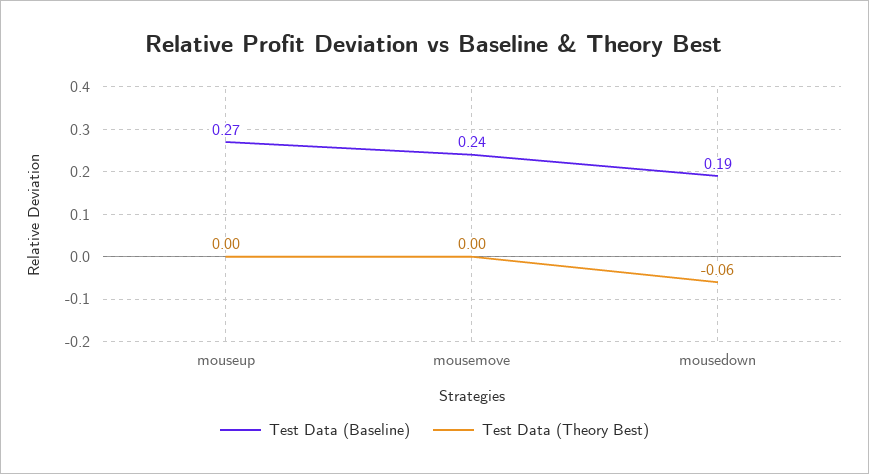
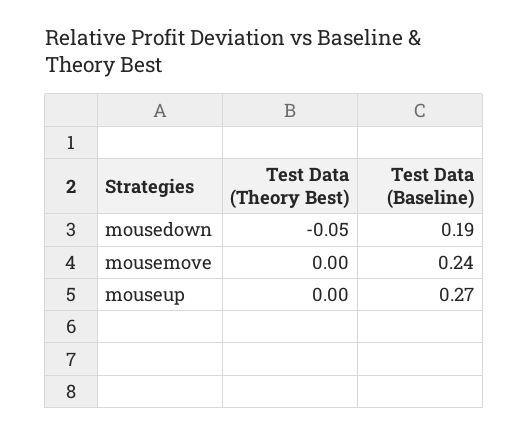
Test Data (Theory Best), mousedown: -0.06 -> -0.05

